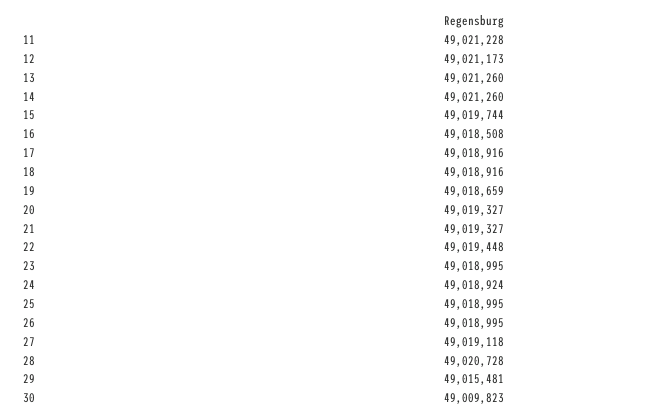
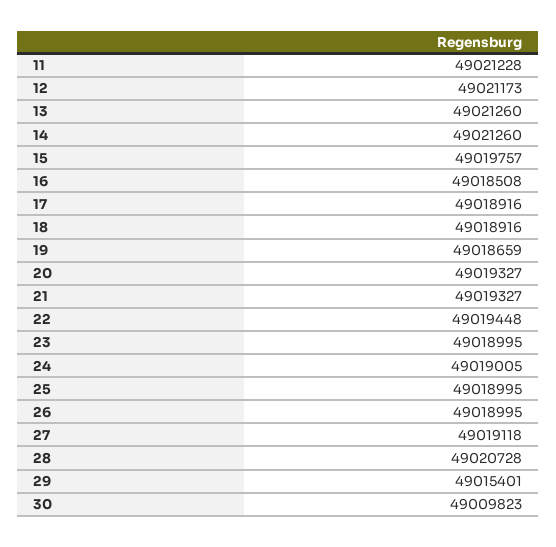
15: 49019744 -> 49019757
24: 49018924 -> 49019005
29: 49015481 -> 49015401

